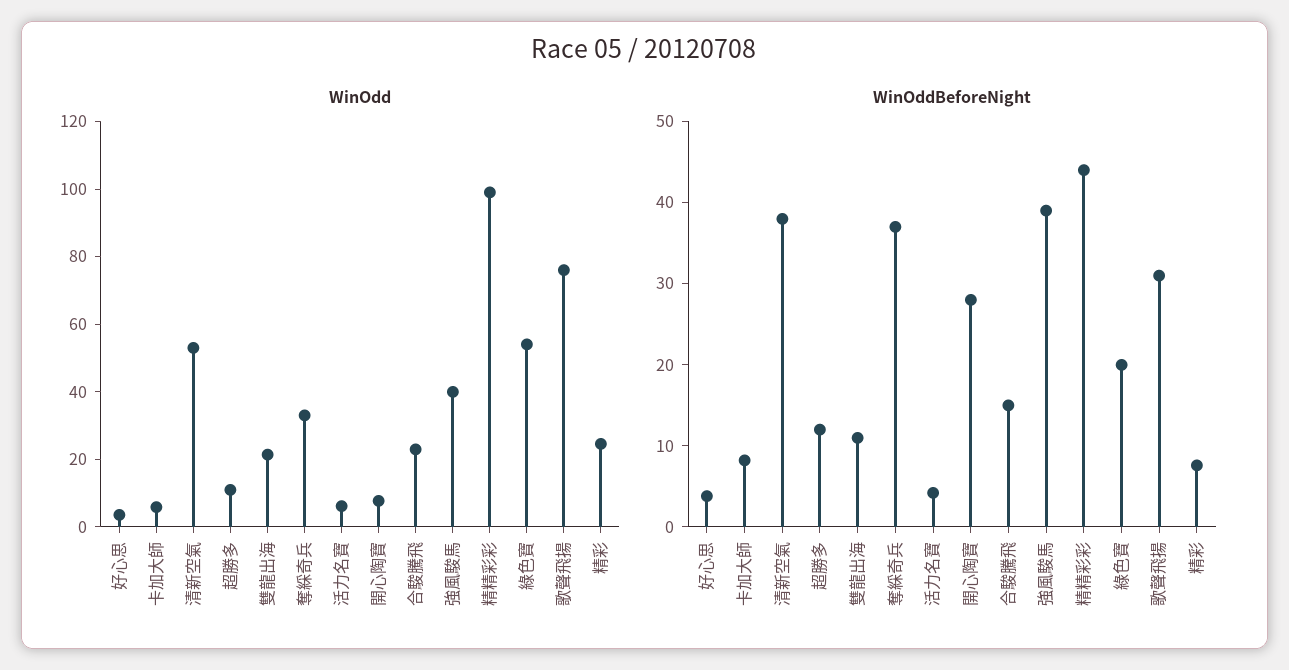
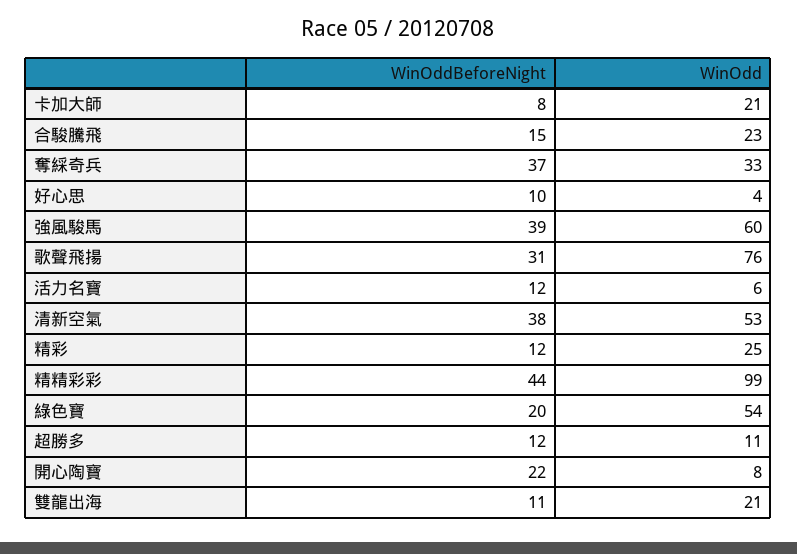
WinOdd, 卡加大師: 5 -> 21
WinOdd, 強風駿馬: 40 -> 60
WinOddBeforeNight, 好心思: 4 -> 10
WinOddBeforeNight, 活力名寶: 4 -> 12
WinOddBeforeNight, 開心陶寶: 28 -> 22
WinOddBeforeNight, 精彩: 8 -> 12

